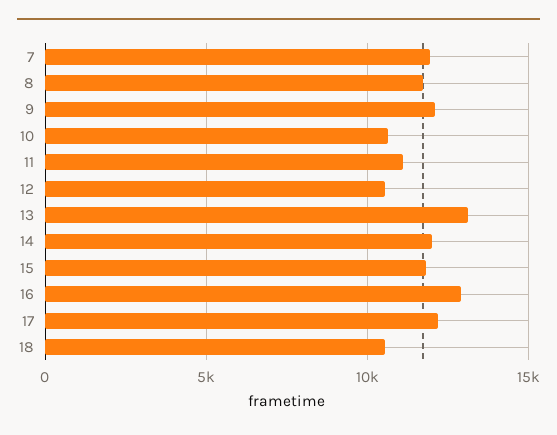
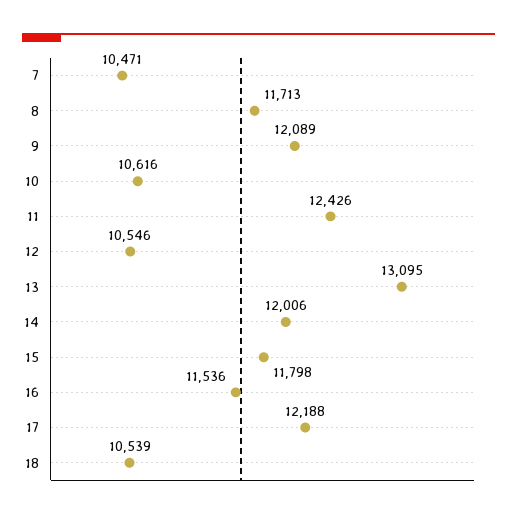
7: 12000 -> 10471
11: 11000 -> 12426
16: 13000 -> 11536

